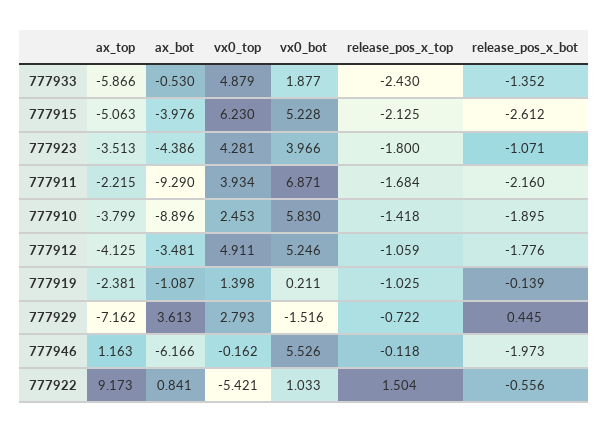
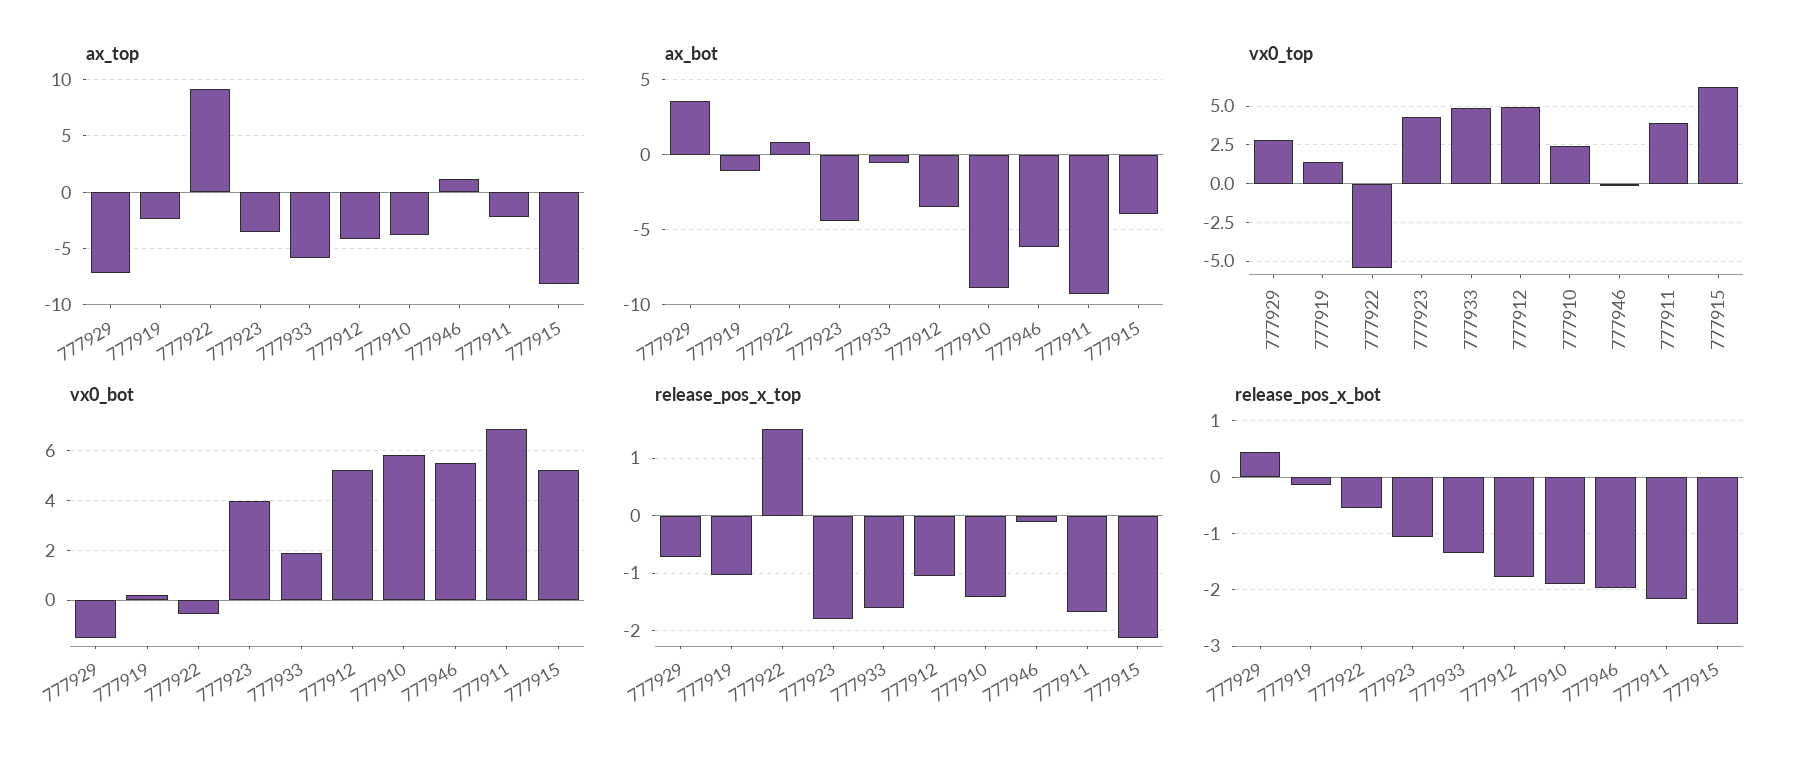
release_pos_x_top, 777933: -2.43 -> -1.6
ax_top, 777915: -5.063 -> -8
vx0_bot, 777922: 1.033 -> -0.5

